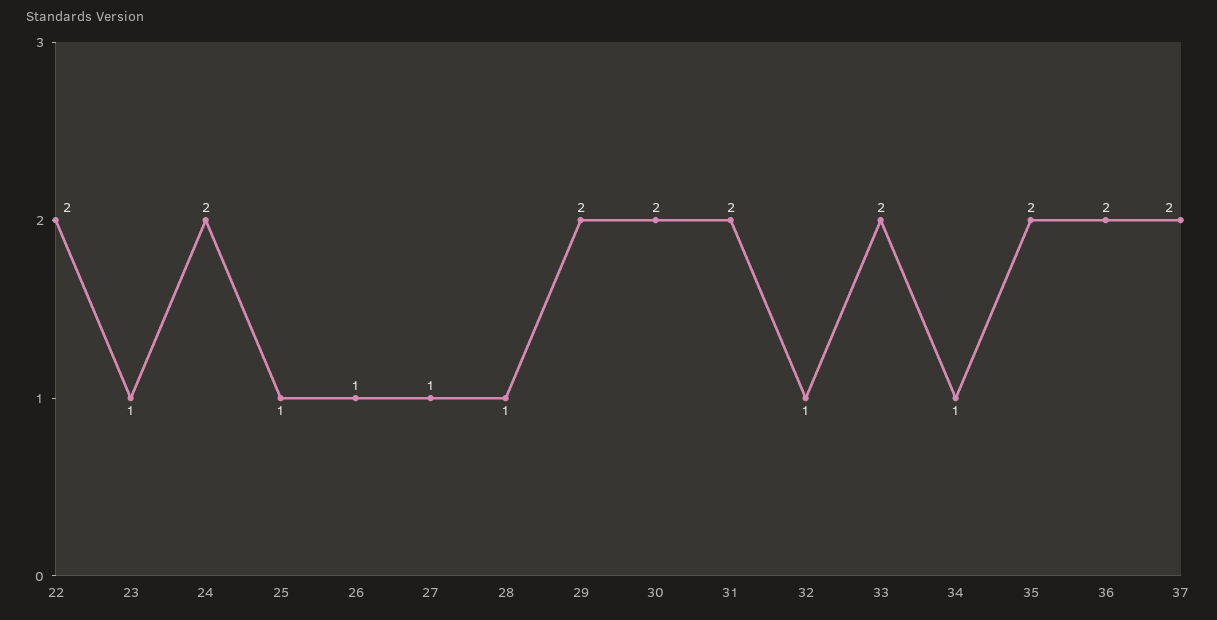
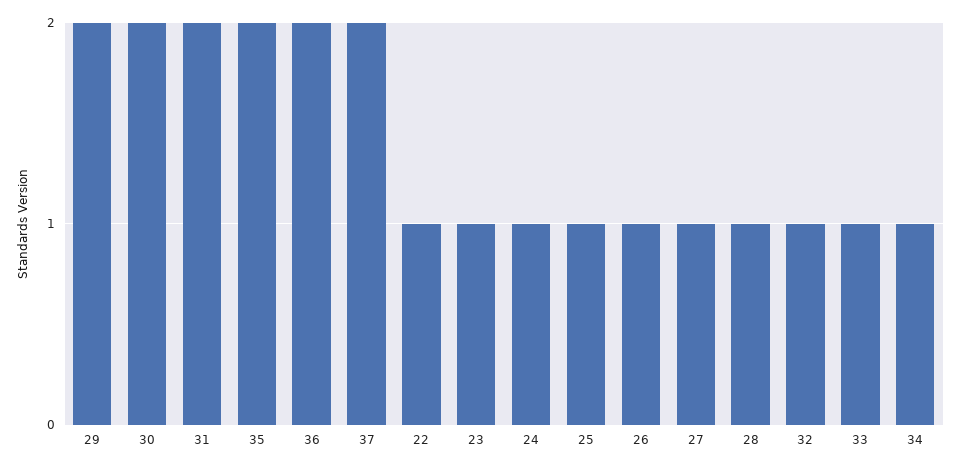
22: 2 -> 1
24: 2 -> 1
33: 2 -> 1

